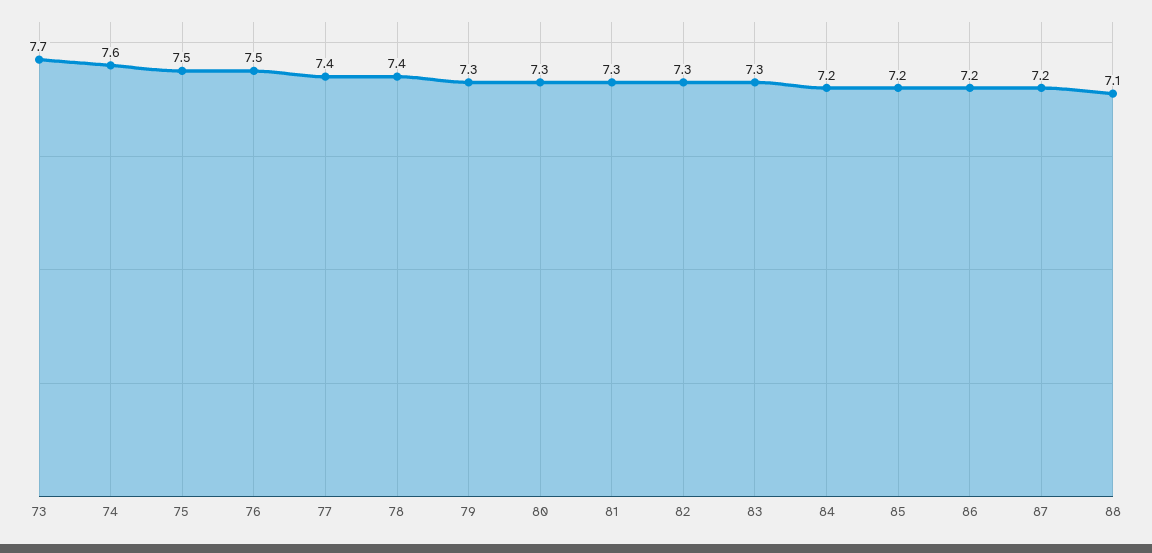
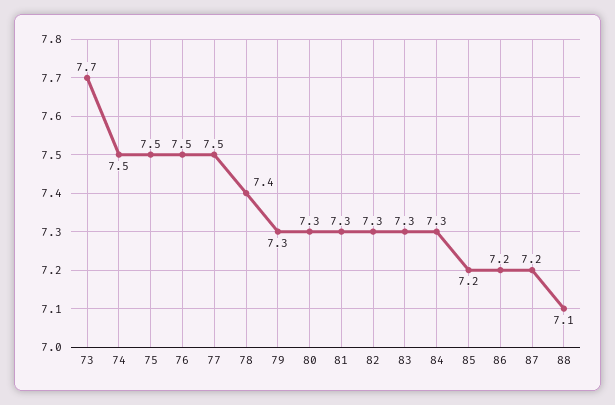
74: 7.6 -> 7.5
77: 7.4 -> 7.5
84: 7.2 -> 7.3

